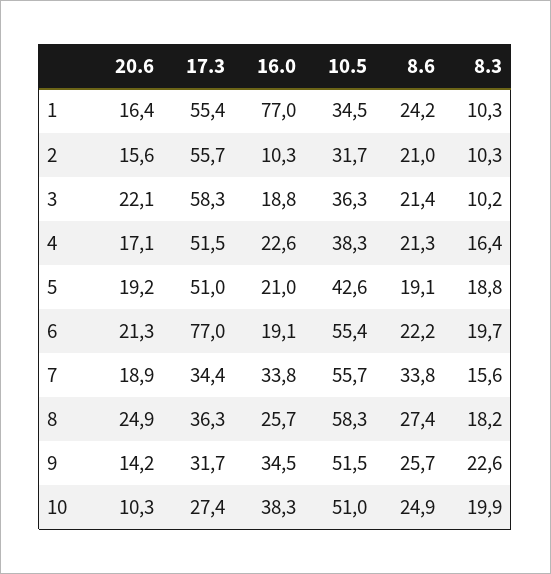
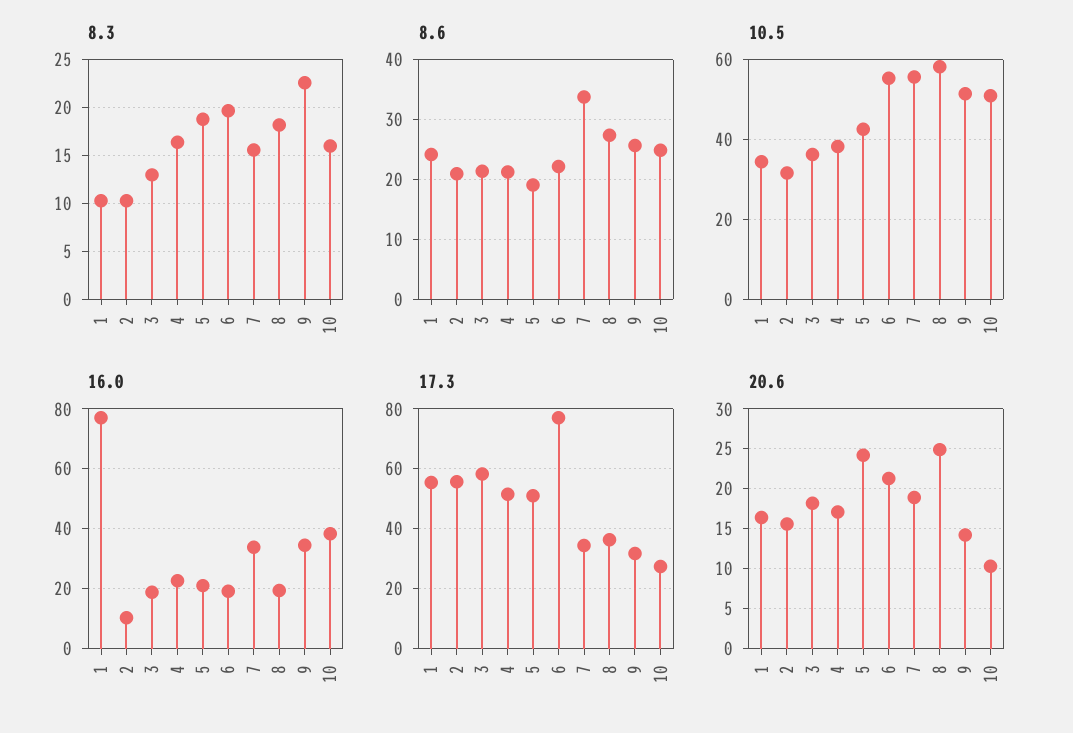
20.6, 3: 22.1 -> 18
8.3, 3: 10.2 -> 13
20.6, 5: 19.2 -> 24
16.0, 8: 25.7 -> 20
8.3, 10: 19.9 -> 16

